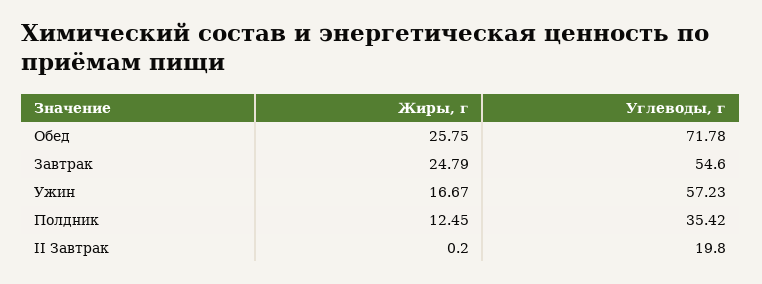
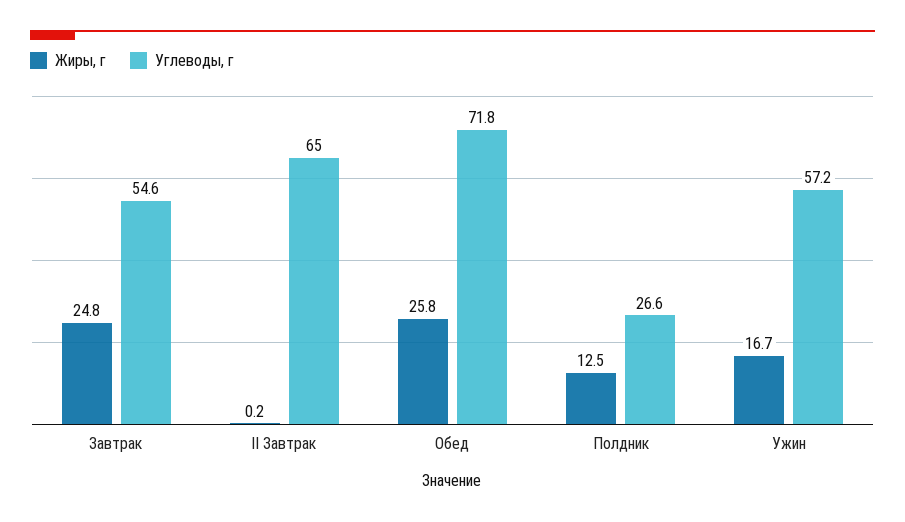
Углеводы, г, Полдник: 35.42 -> 26.6
Углеводы, г, II Завтрак: 19.8 -> 65

